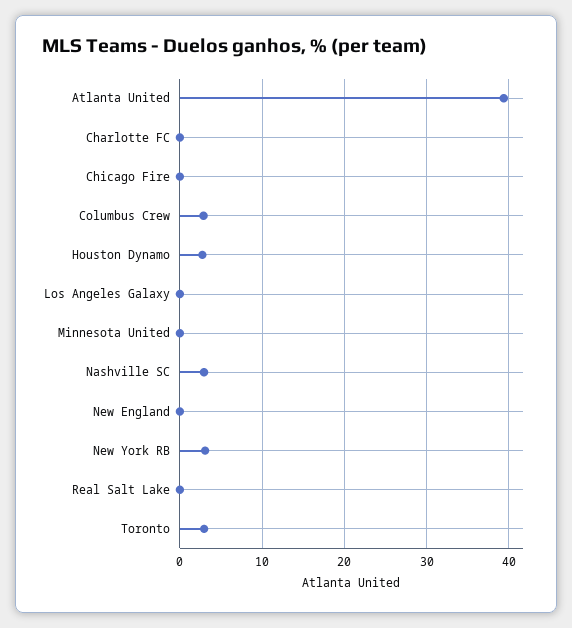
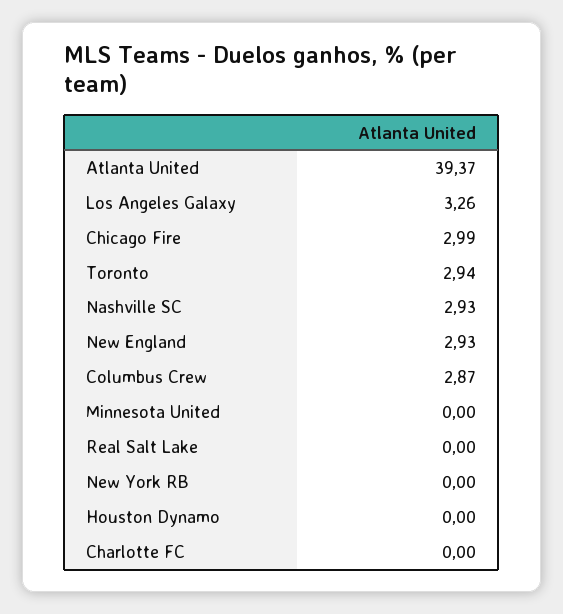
Chicago Fire: 0 -> 2.99
Houston Dynamo: 3 -> 0
Los Angeles Galaxy: 0 -> 3.26
New England: 0 -> 2.93
New York RB: 3 -> 0

